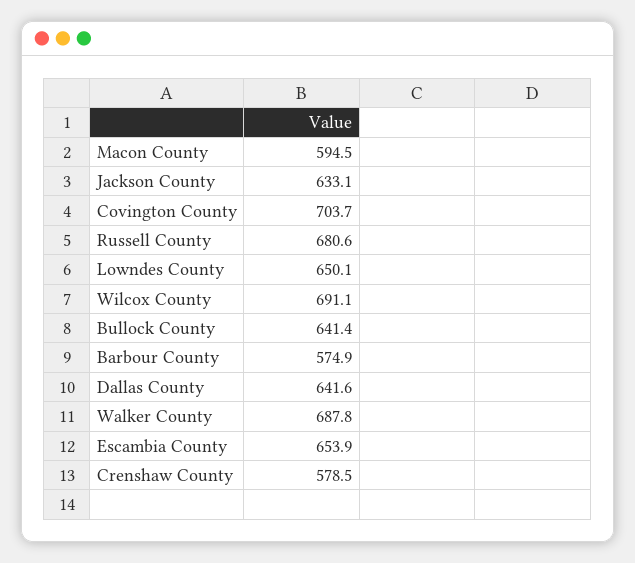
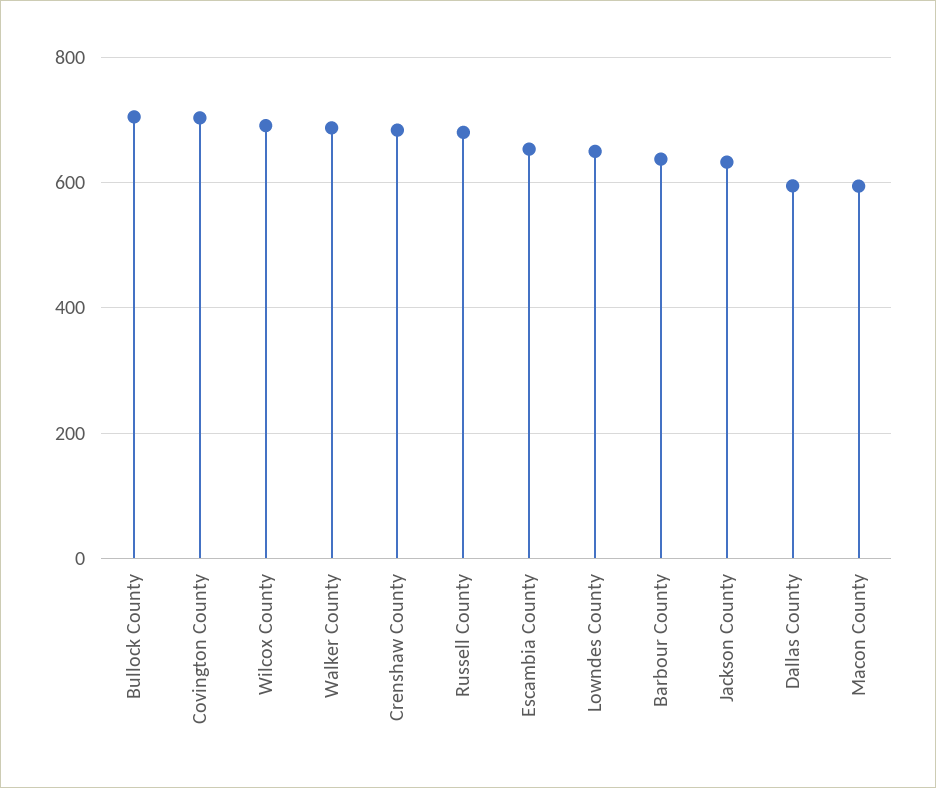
Bullock County: 641.4 -> 700
Barbour County: 574.9 -> 640
Dallas County: 641.6 -> 600
Crenshaw County: 578.5 -> 680

